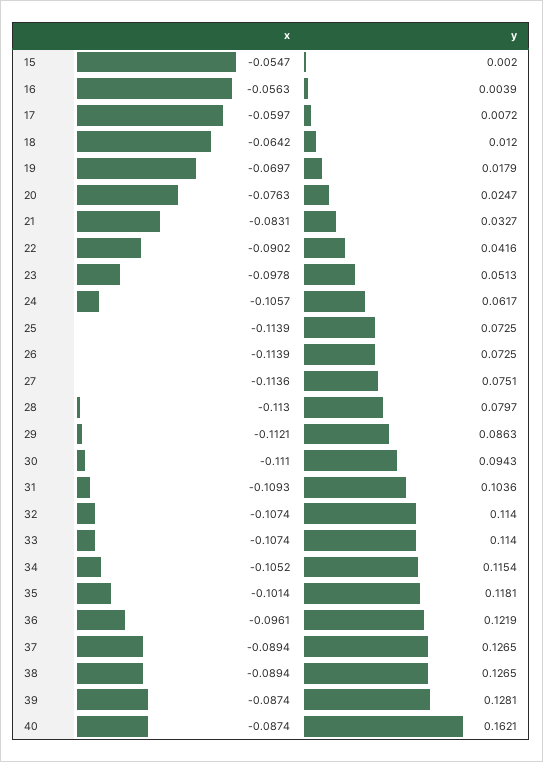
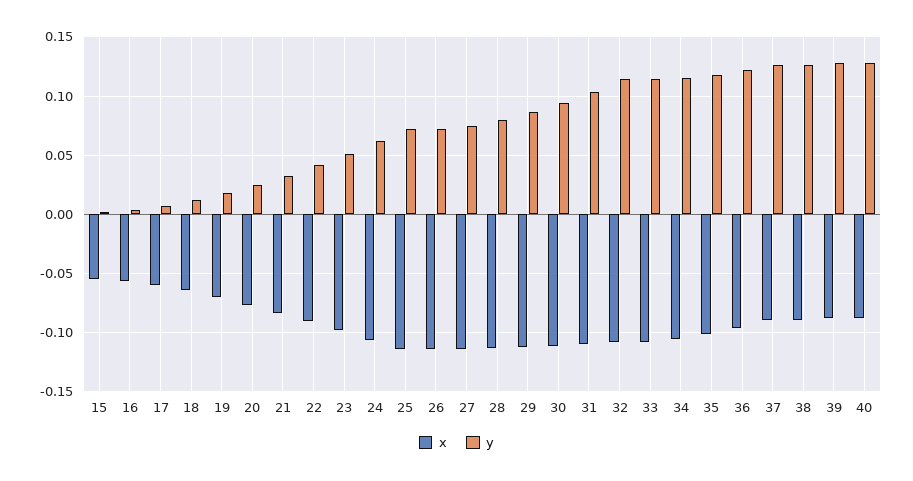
y, 40: 0.1621 -> 0.13

